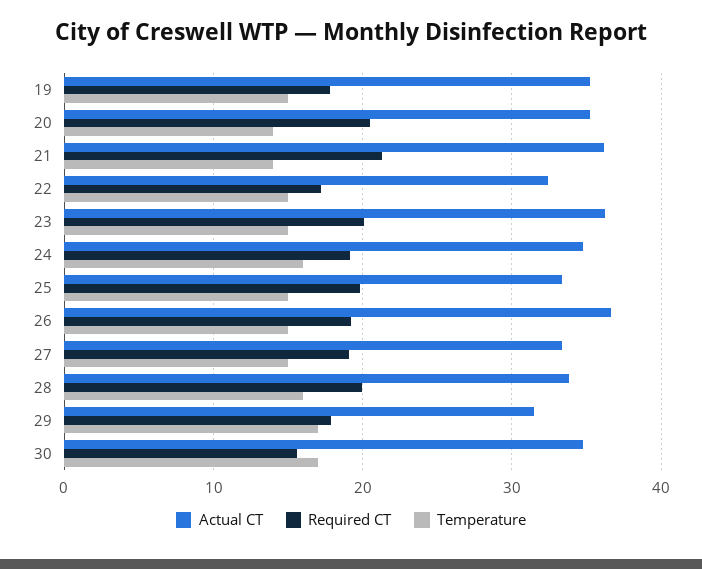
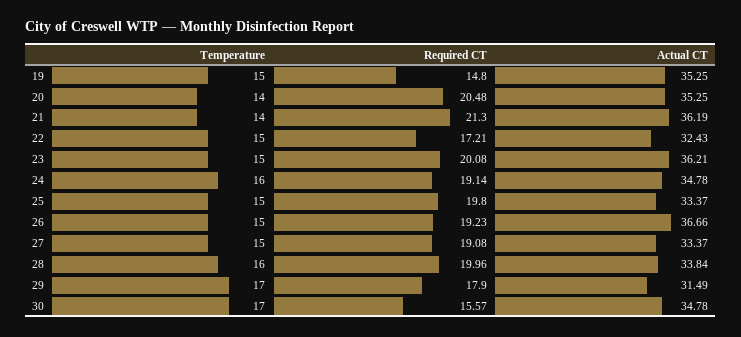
Required CT, 19: 18 -> 14.8

